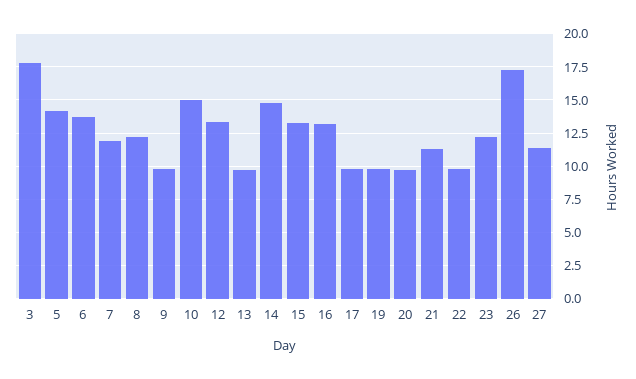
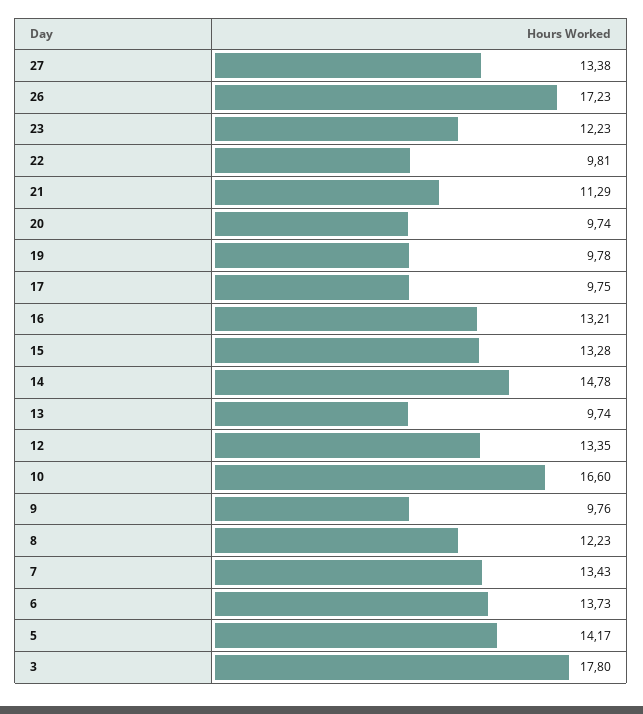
7: 12 -> 13.43
10: 15 -> 16.6
27: 11.5 -> 13.38

